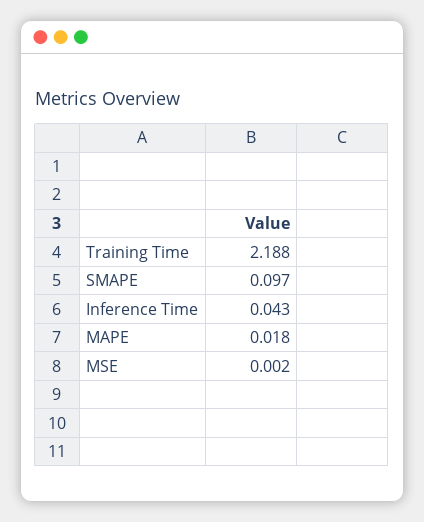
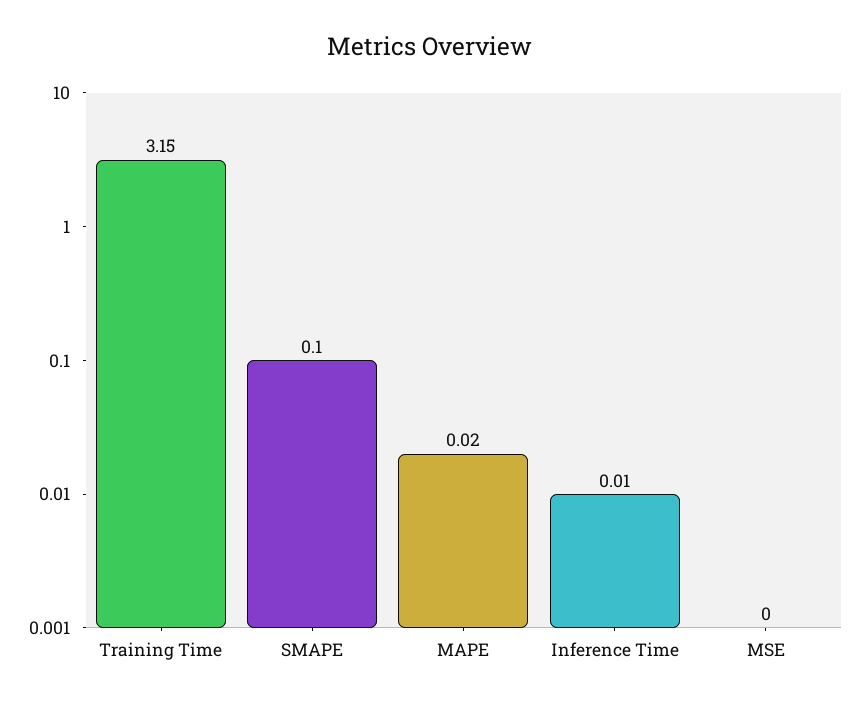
Training Time: 2.188 -> 3.15
Inference Time: 0.043 -> 0.01

